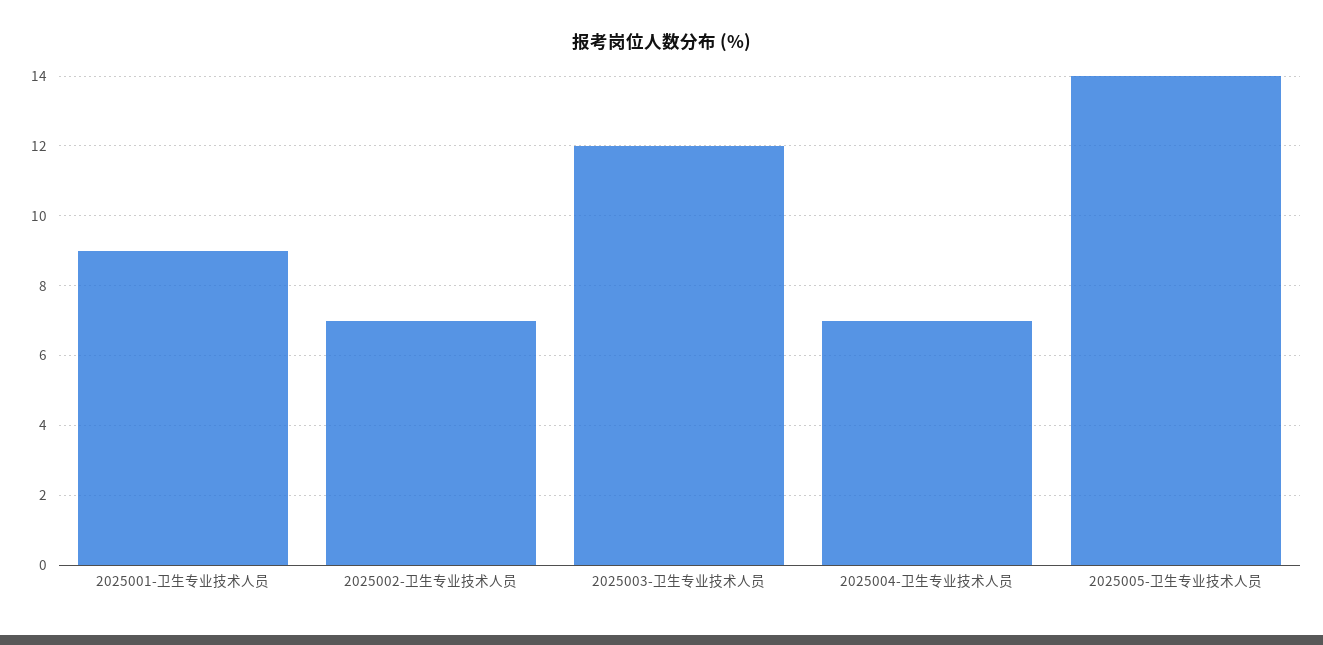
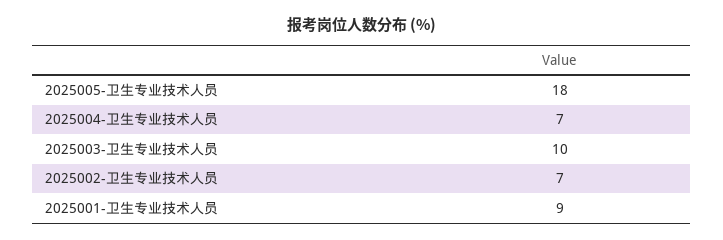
2025003-卫生专业技术人员: 12 -> 10
2025005-卫生专业技术人员: 14 -> 18

